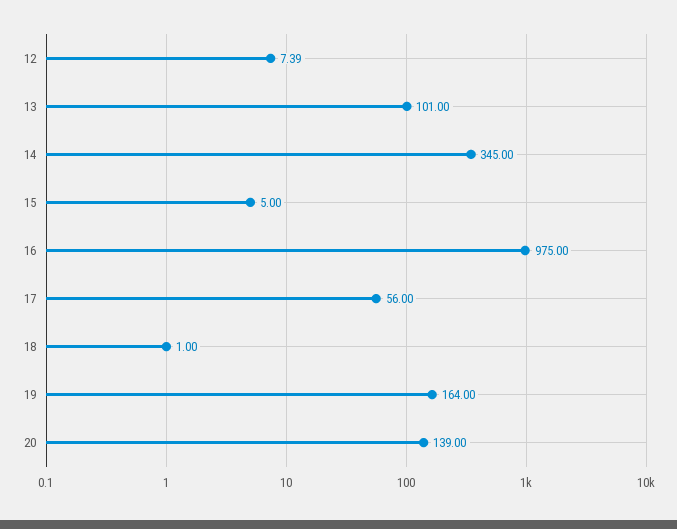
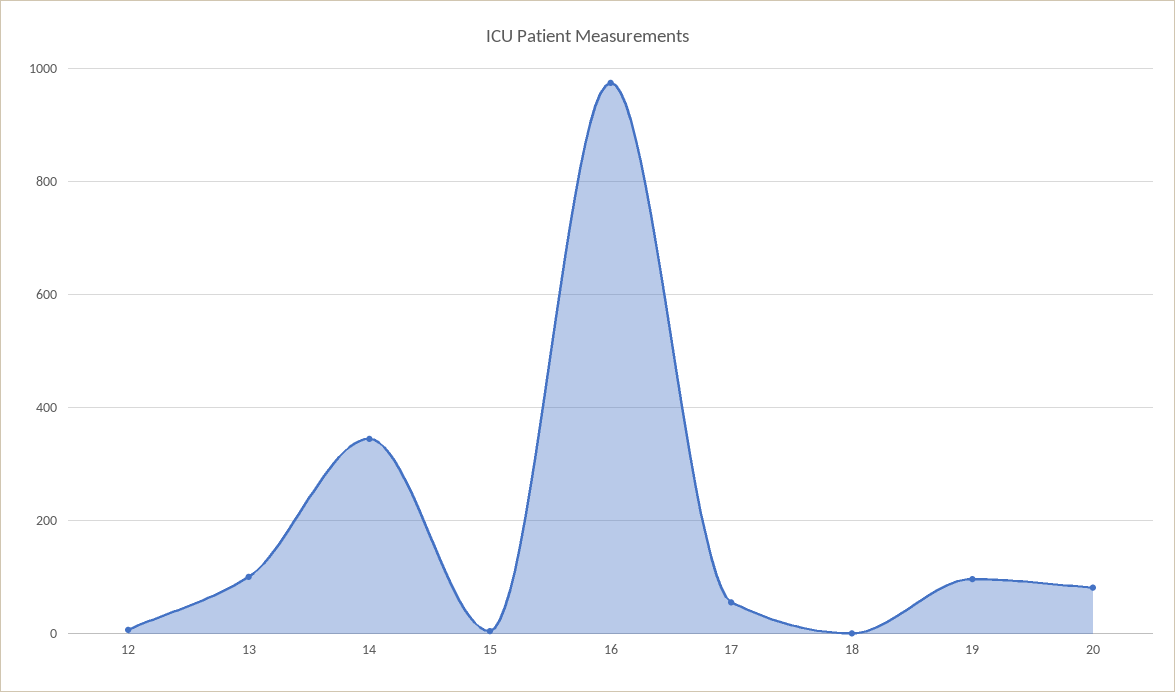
19: 164 -> 100
20: 139 -> 80

